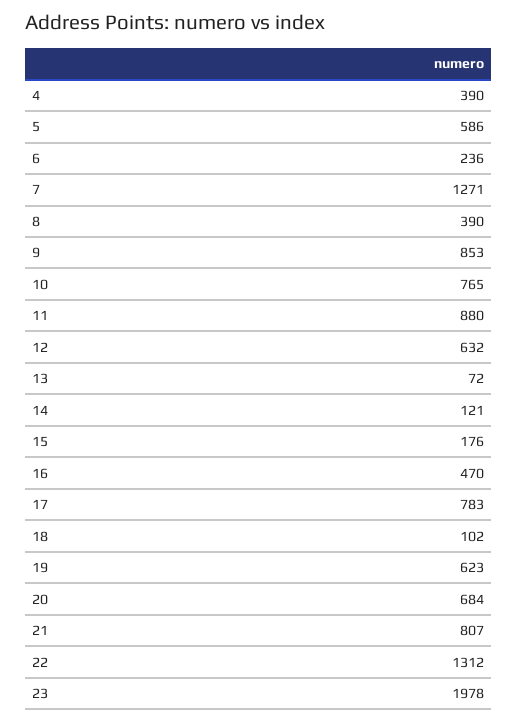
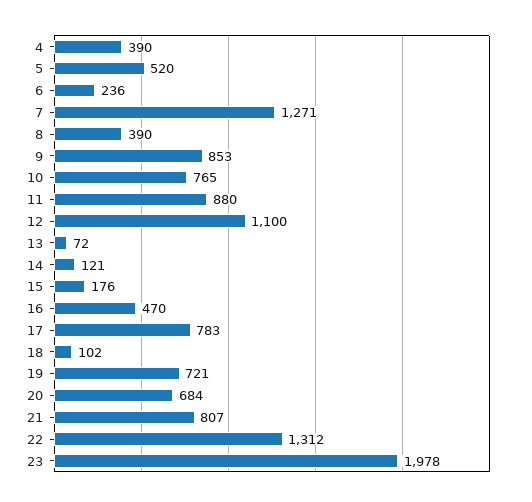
5: 586 -> 520
12: 632 -> 1100
19: 623 -> 721

